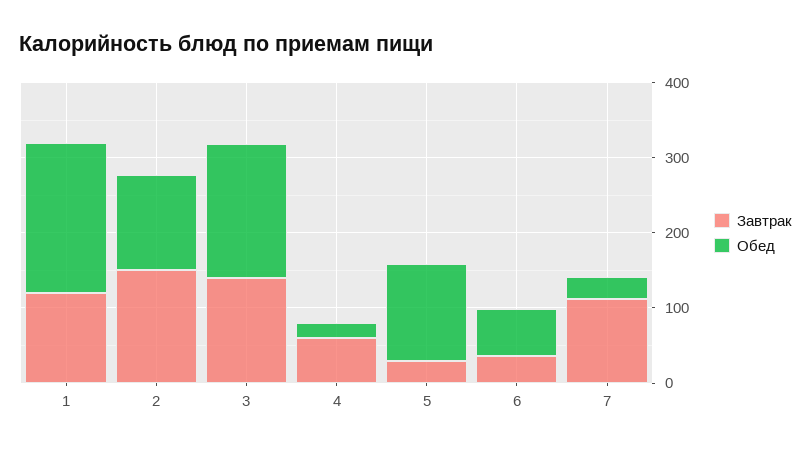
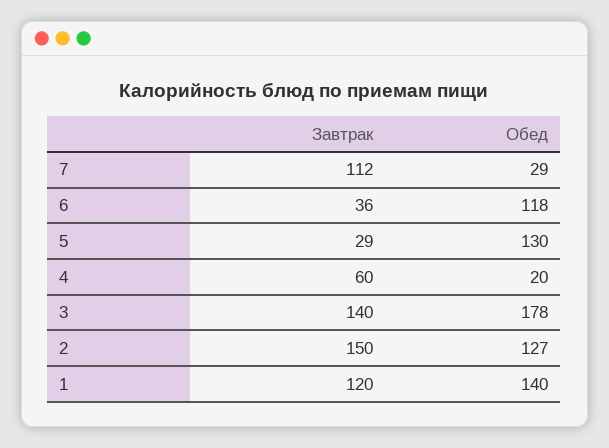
Обед, 1: 200 -> 140
Обед, 6: 60 -> 118

